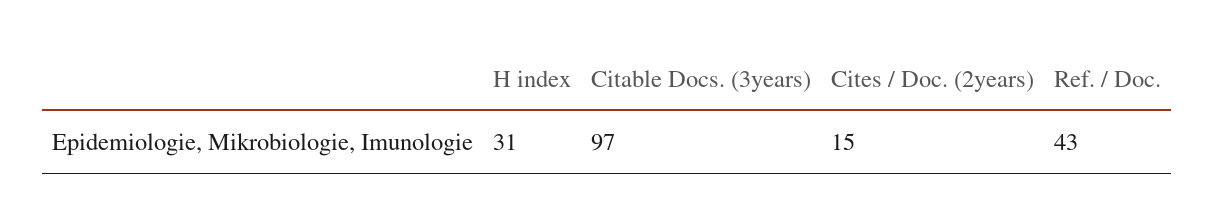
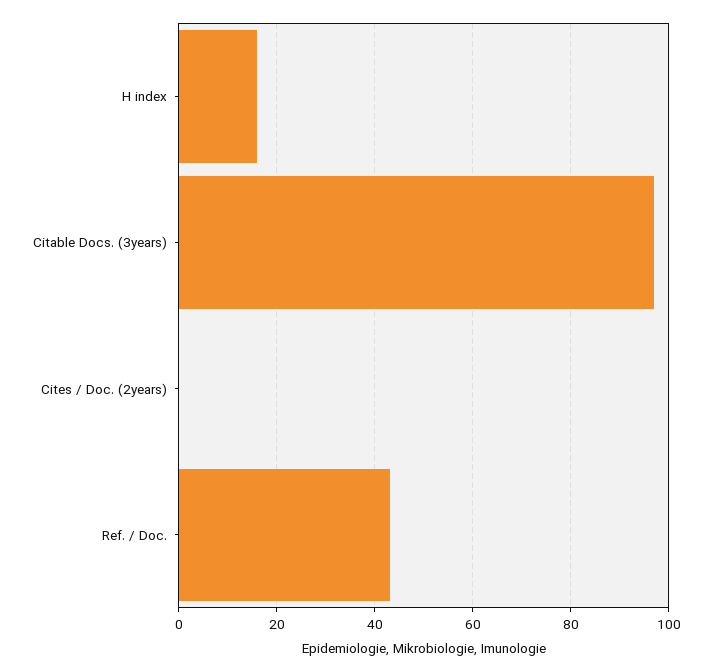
H index: 31 -> 15
Cites / Doc. (2years): 15 -> 0

